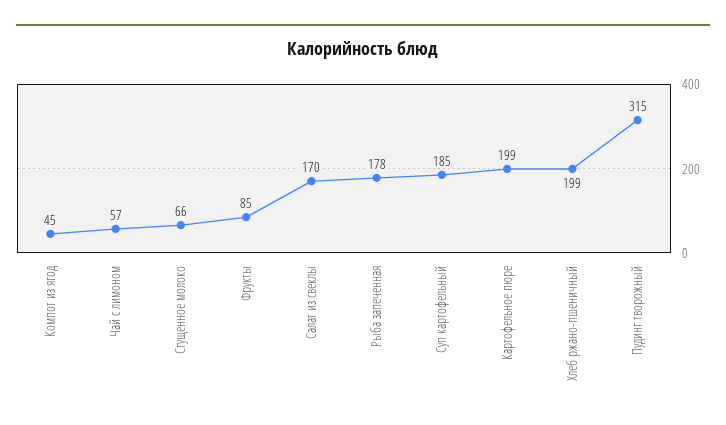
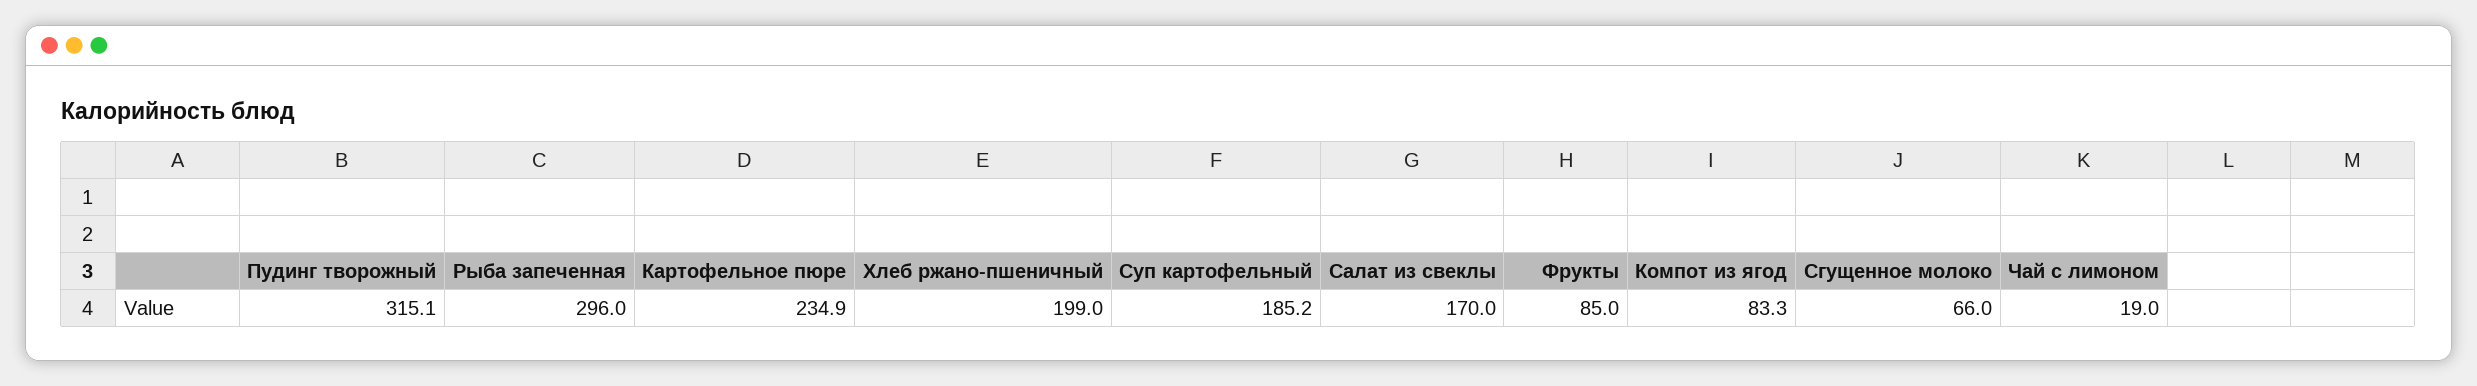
Компот из ягод: 45 -> 83.3
Чай с лимоном: 57 -> 19
Рыба запеченная: 178 -> 296
Картофельное пюре: 199 -> 234.9

